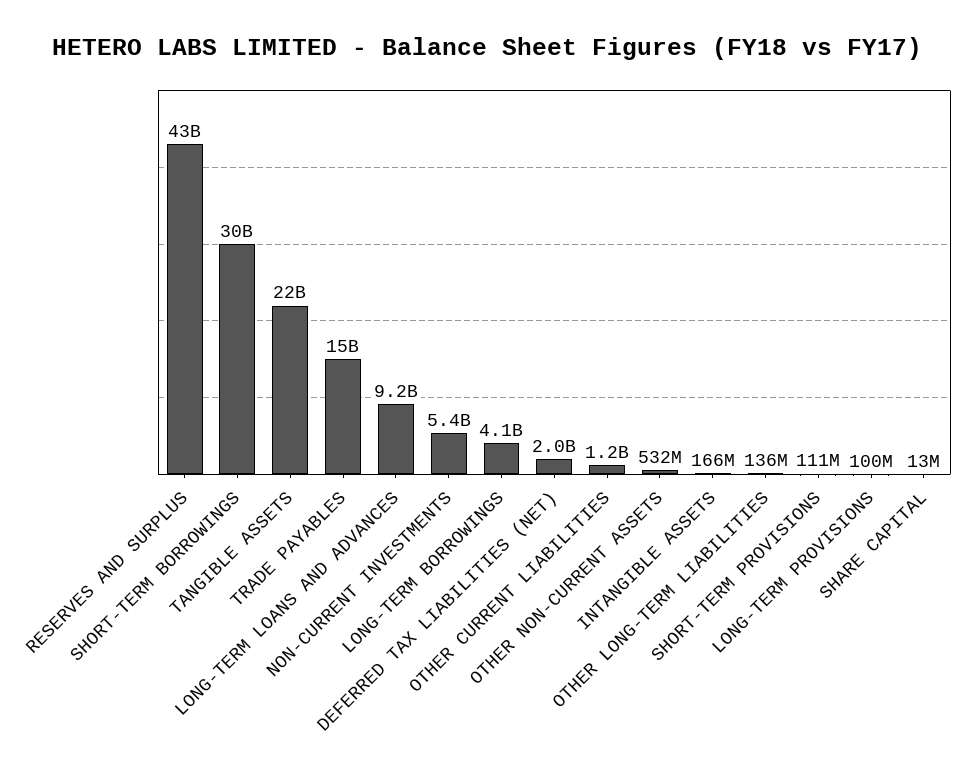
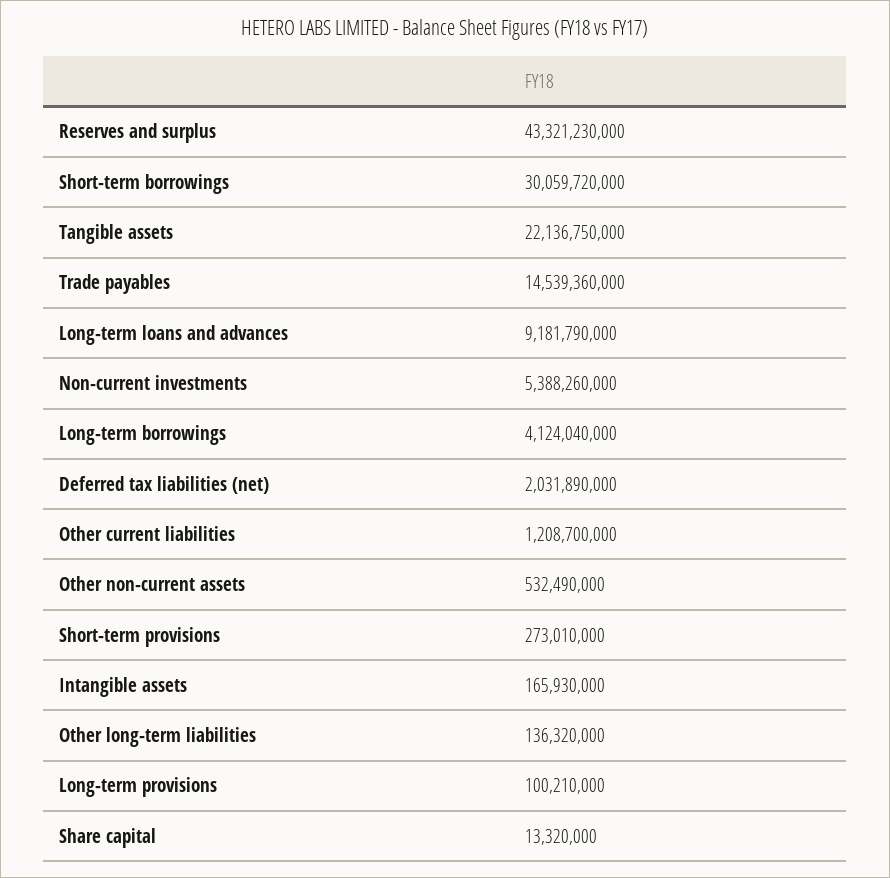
SHORT-TERM PROVISIONS: 111000000 -> 273010000

